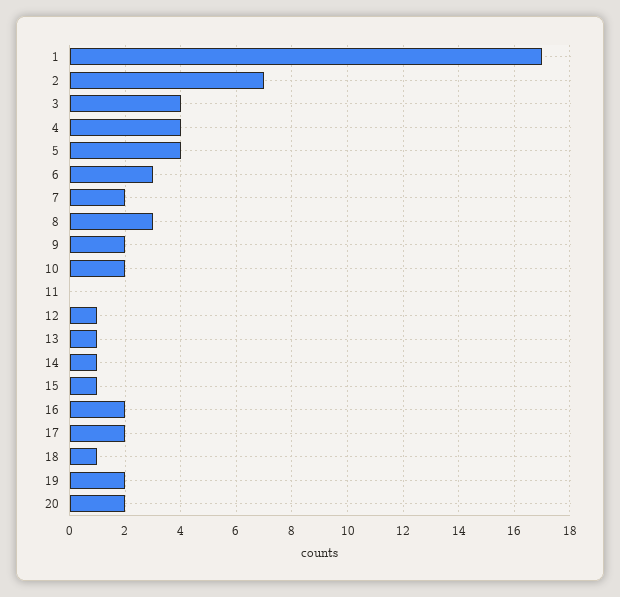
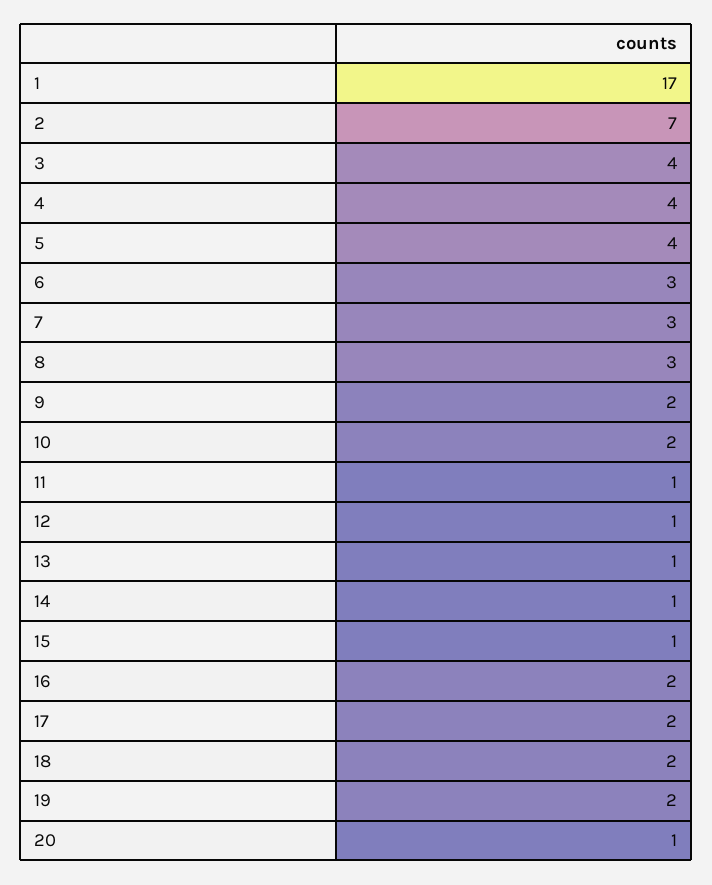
7: 2 -> 3
11: 0 -> 1
18: 1 -> 2
20: 2 -> 1

